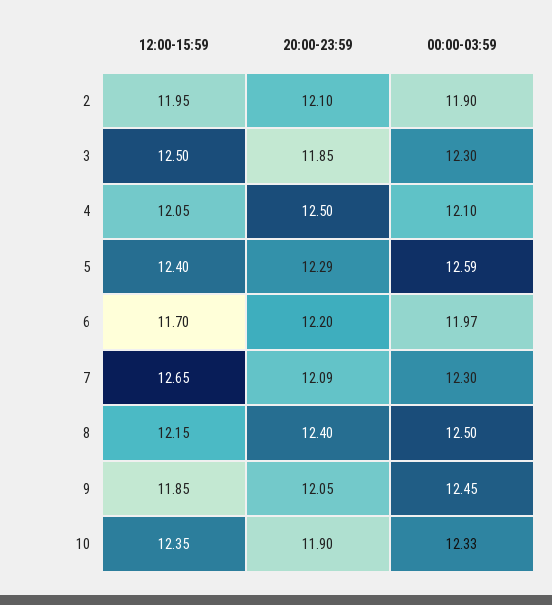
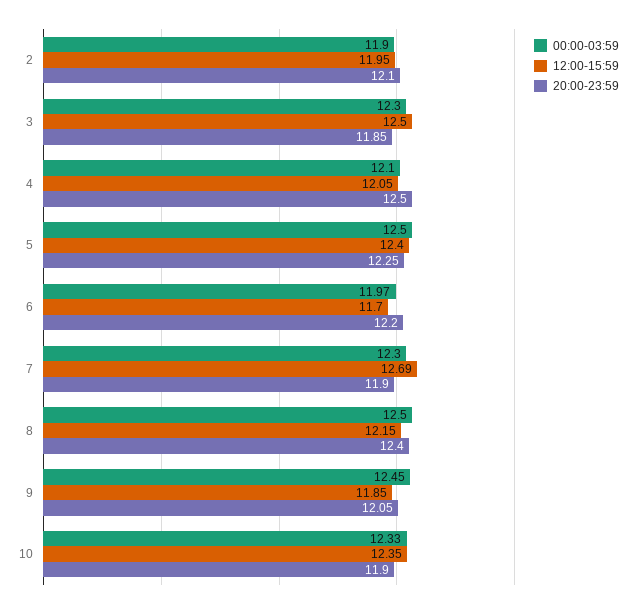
20:00-23:59, 5: 12.29 -> 12.25
00:00-03:59, 5: 12.59 -> 12.5
12:00-15:59, 7: 12.65 -> 12.69
20:00-23:59, 7: 12.09 -> 11.9

